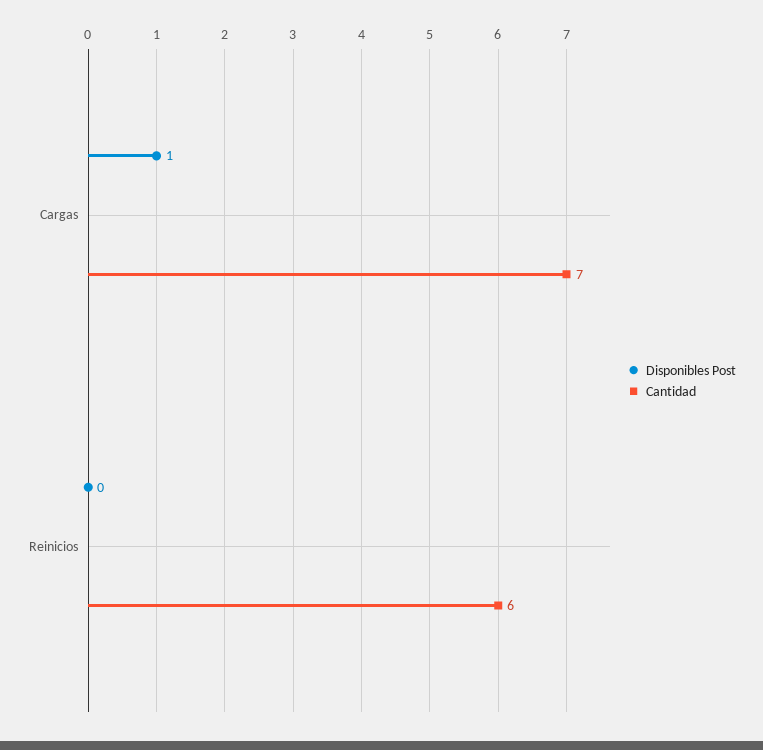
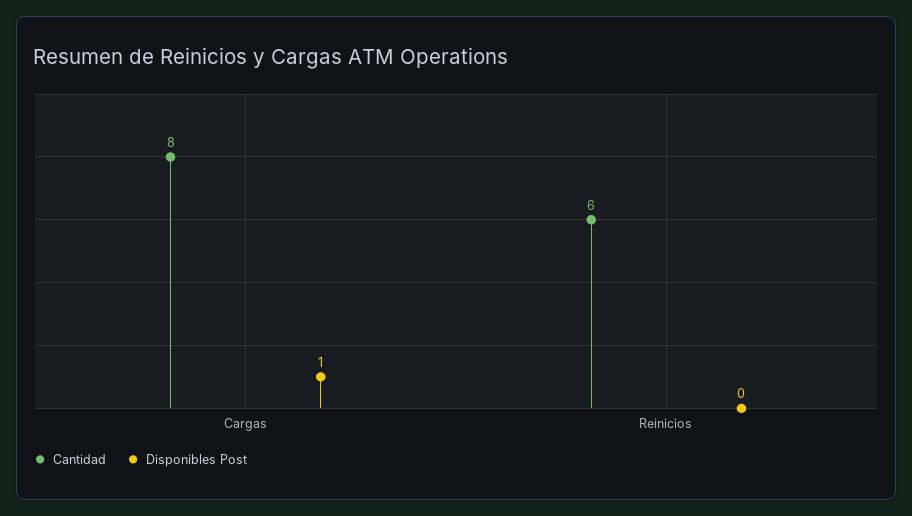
Cantidad, Cargas: 7 -> 8

